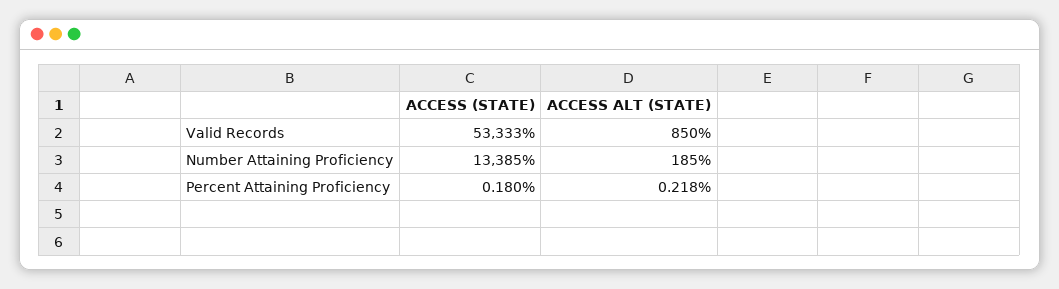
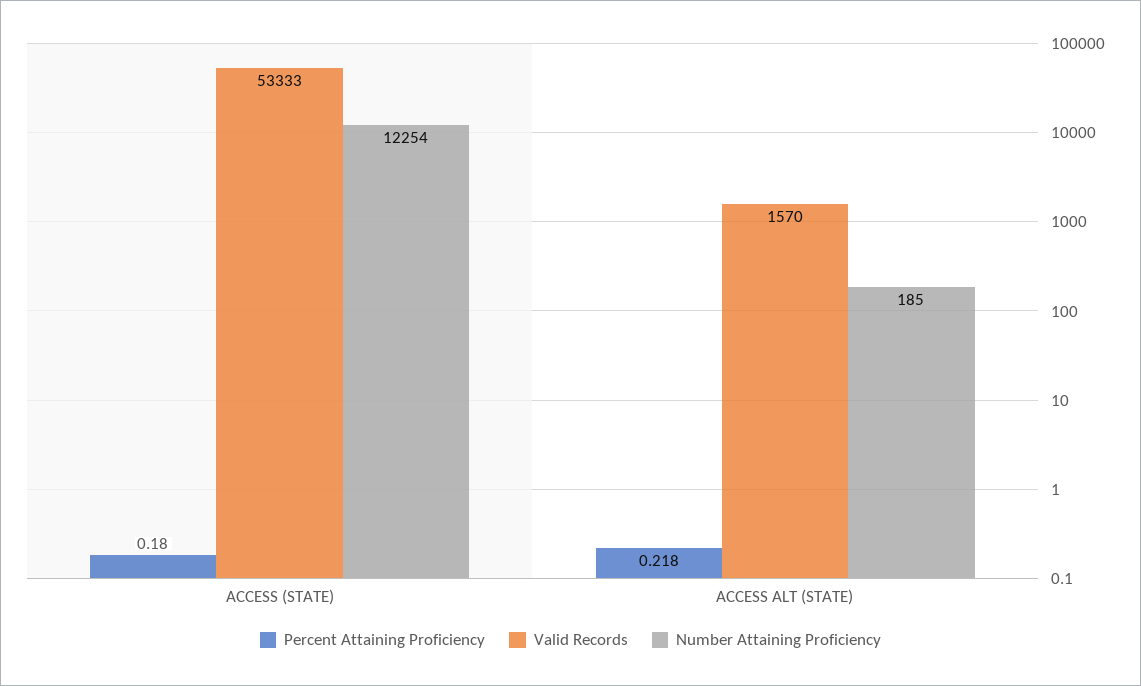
Valid Records, ACCESS ALT (STATE): 850 -> 1570
Number Attaining Proficiency, ACCESS (STATE): 13385 -> 12254

